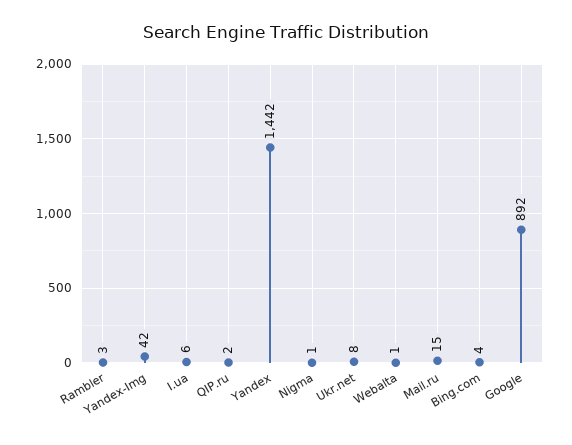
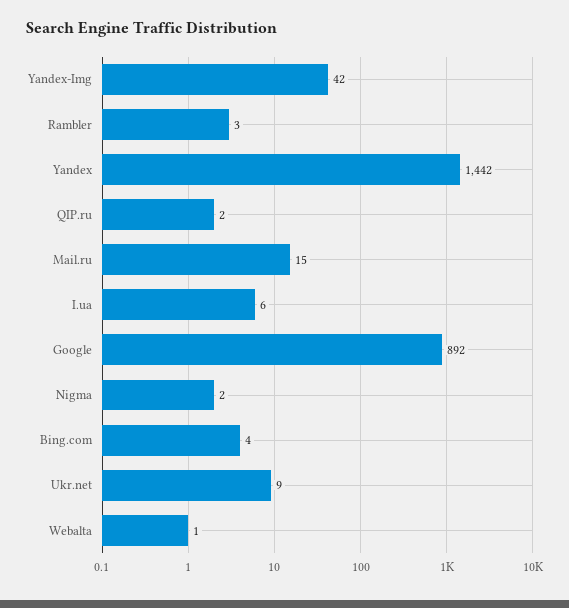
Nigma: 1 -> 2
Ukr.net: 8 -> 9

